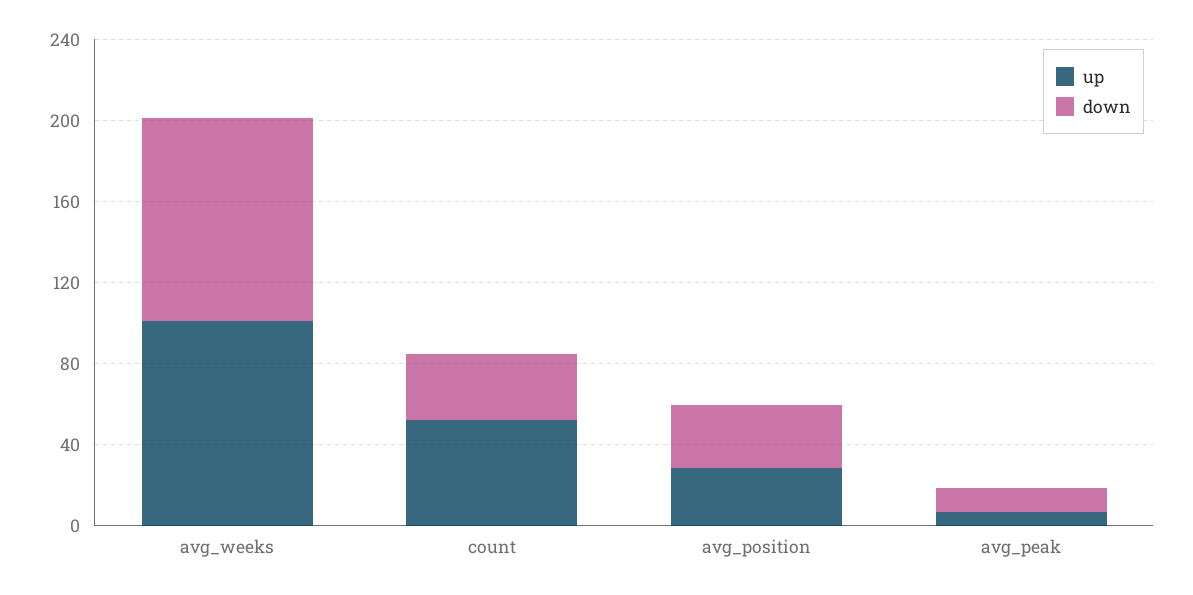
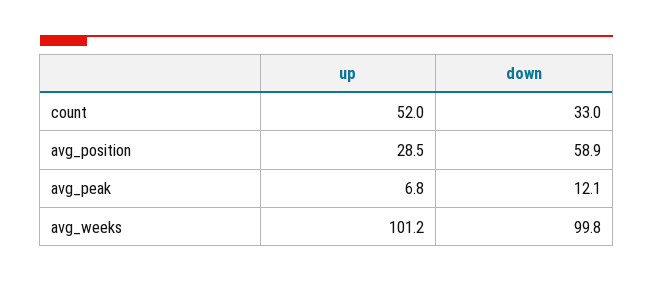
down, avg_position: 30 -> 58.9

